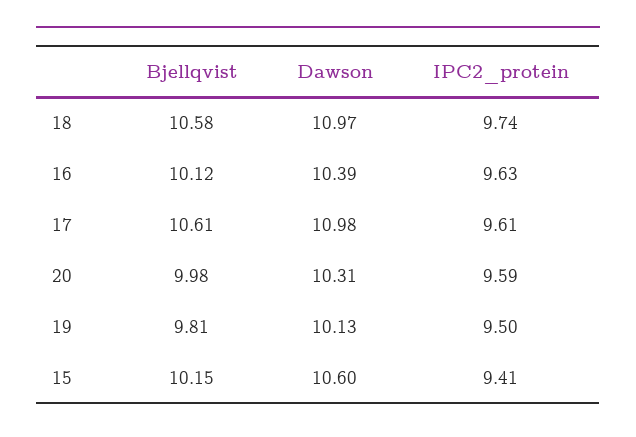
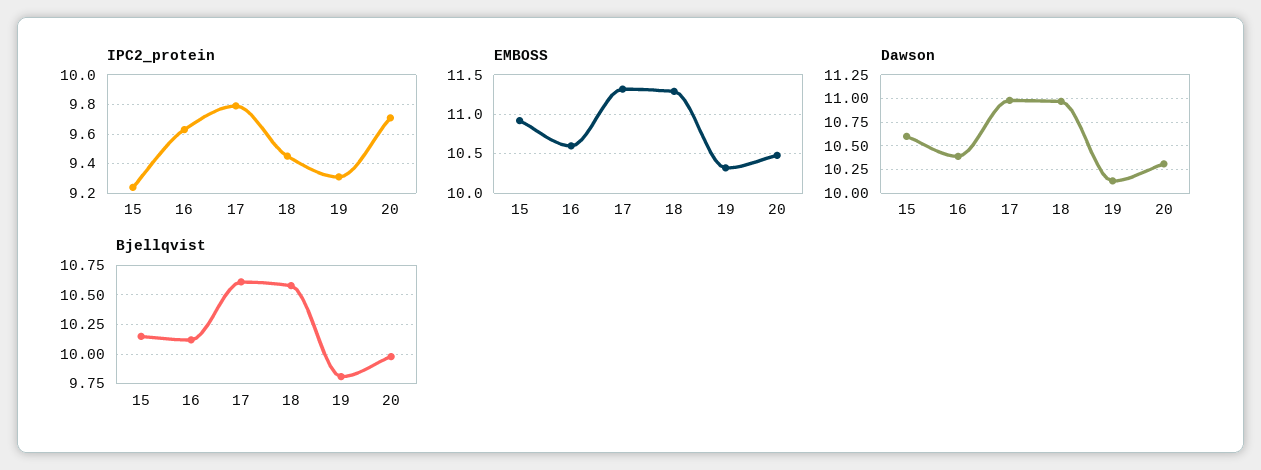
IPC2_protein, 18: 9.74 -> 9.45
IPC2_protein, 17: 9.61 -> 9.8
IPC2_protein, 20: 9.59 -> 9.7
IPC2_protein, 19: 9.5 -> 9.3
IPC2_protein, 15: 9.41 -> 9.25
EMBOSS, 15: none -> 10.9
EMBOSS, 16: none -> 10.6
EMBOSS, 17: none -> 11.3
EMBOSS, 18: none -> 11.3
EMBOSS, 19: none -> 10.3
EMBOSS, 20: none -> 10.5

